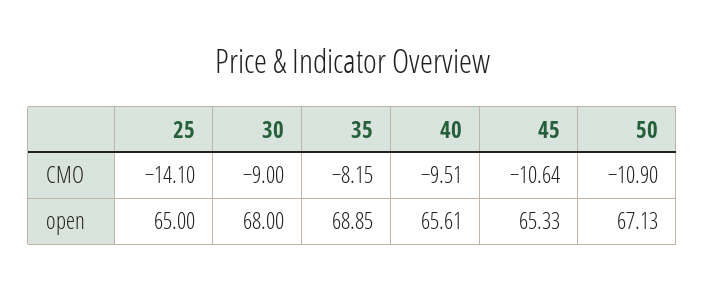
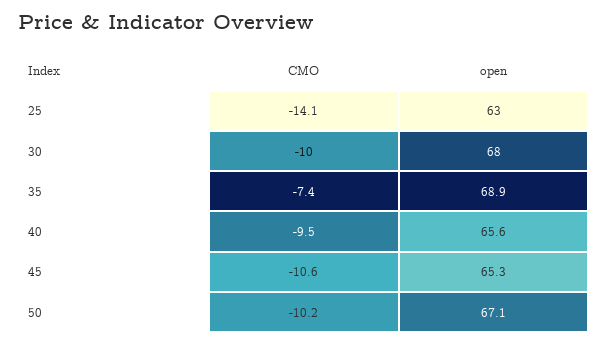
30, CMO: -9 -> -10
35, CMO: -8.15 -> -7.4
50, CMO: -10.9 -> -10.2
25, open: 65 -> 63

